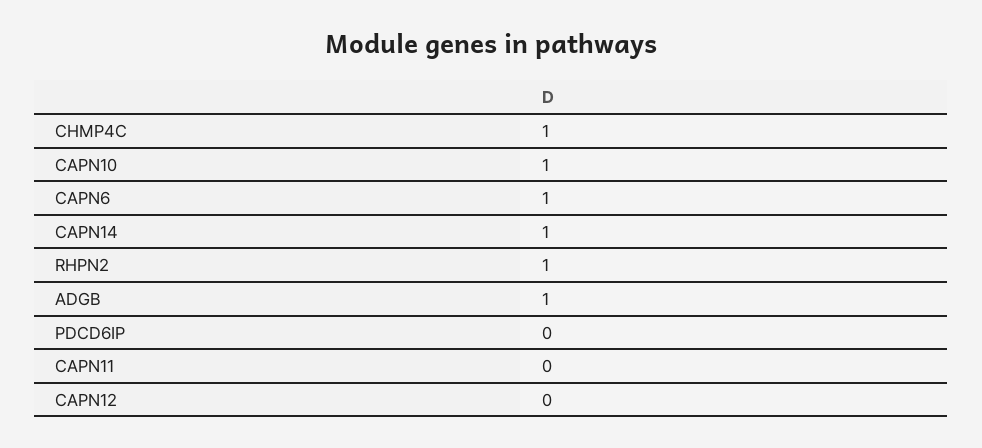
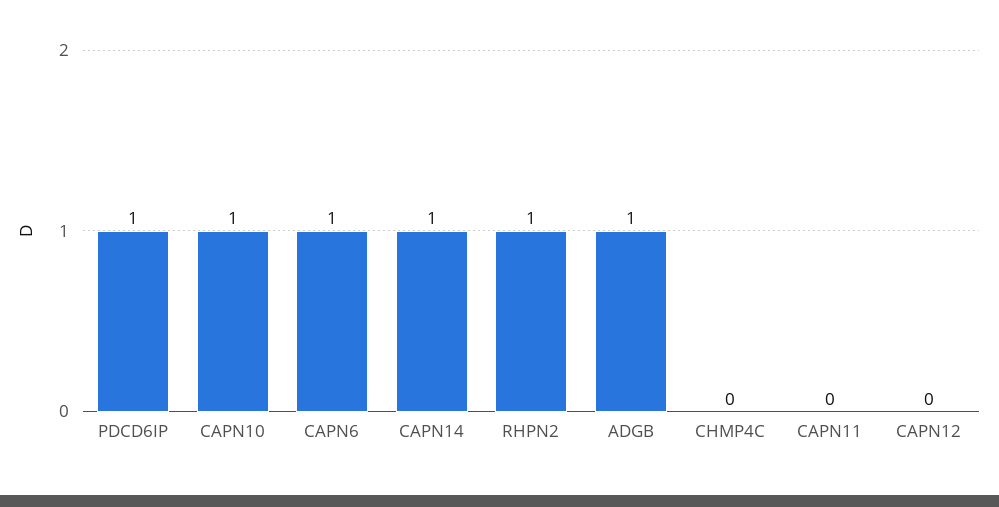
CHMP4C: 1 -> 0
PDCD6IP: 0 -> 1

